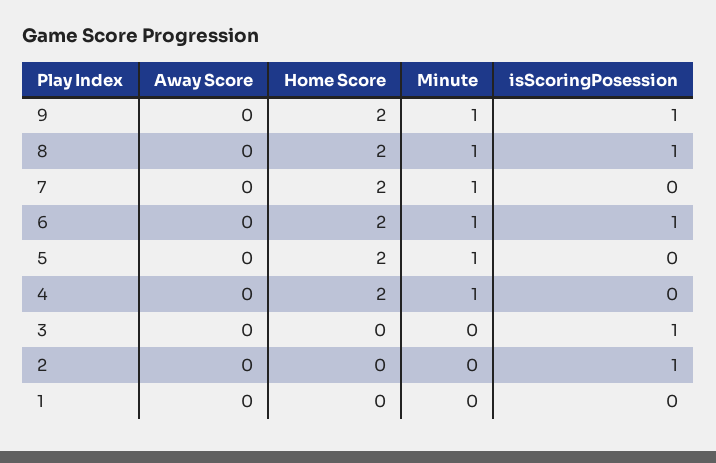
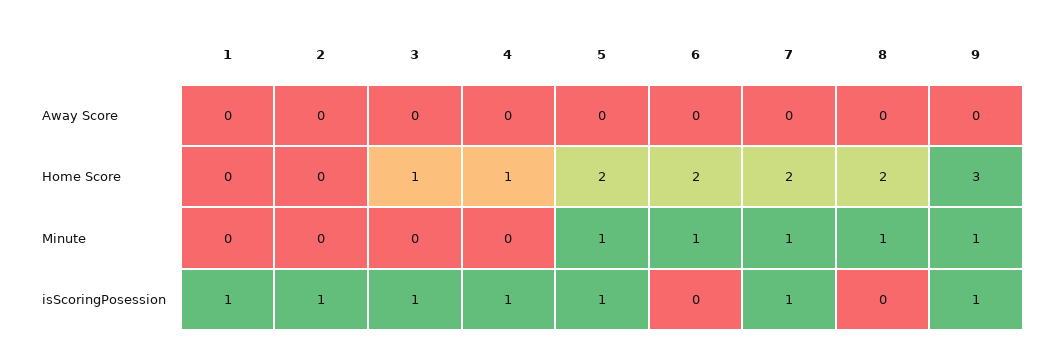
Home Score, 9: 2 -> 3
isScoringPosession, 8: 1 -> 0
isScoringPosession, 7: 0 -> 1
isScoringPosession, 6: 1 -> 0
isScoringPosession, 5: 0 -> 1
Home Score, 4: 2 -> 1
Minute, 4: 1 -> 0
isScoringPosession, 4: 0 -> 1
Home Score, 3: 0 -> 1
isScoringPosession, 1: 0 -> 1

